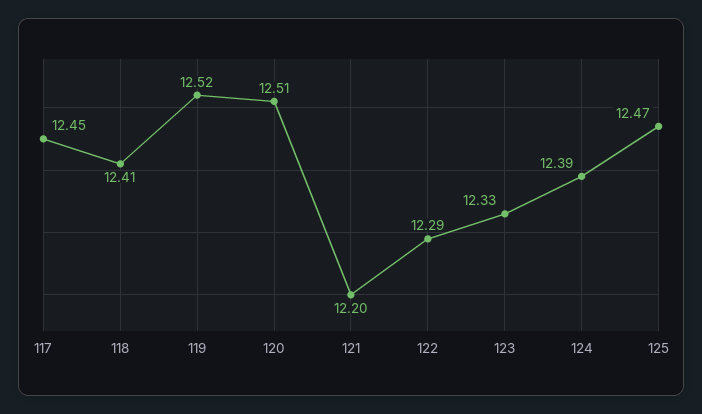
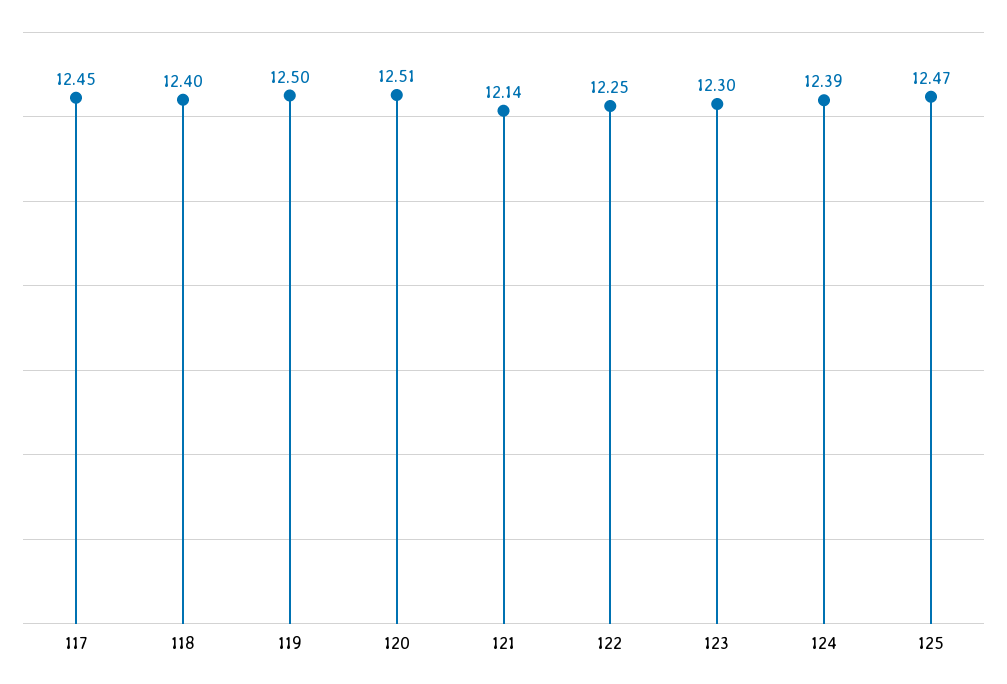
118: 12.41 -> 12.4
119: 12.52 -> 12.5
121: 12.2 -> 12.14
122: 12.29 -> 12.25
123: 12.33 -> 12.3

